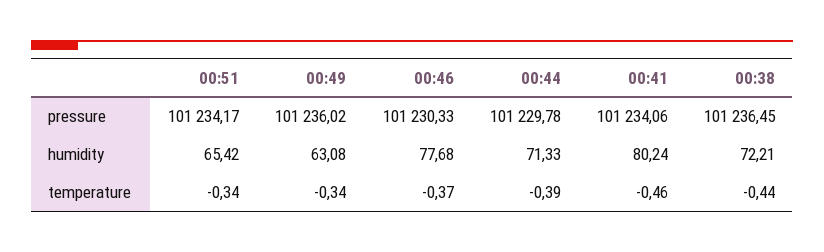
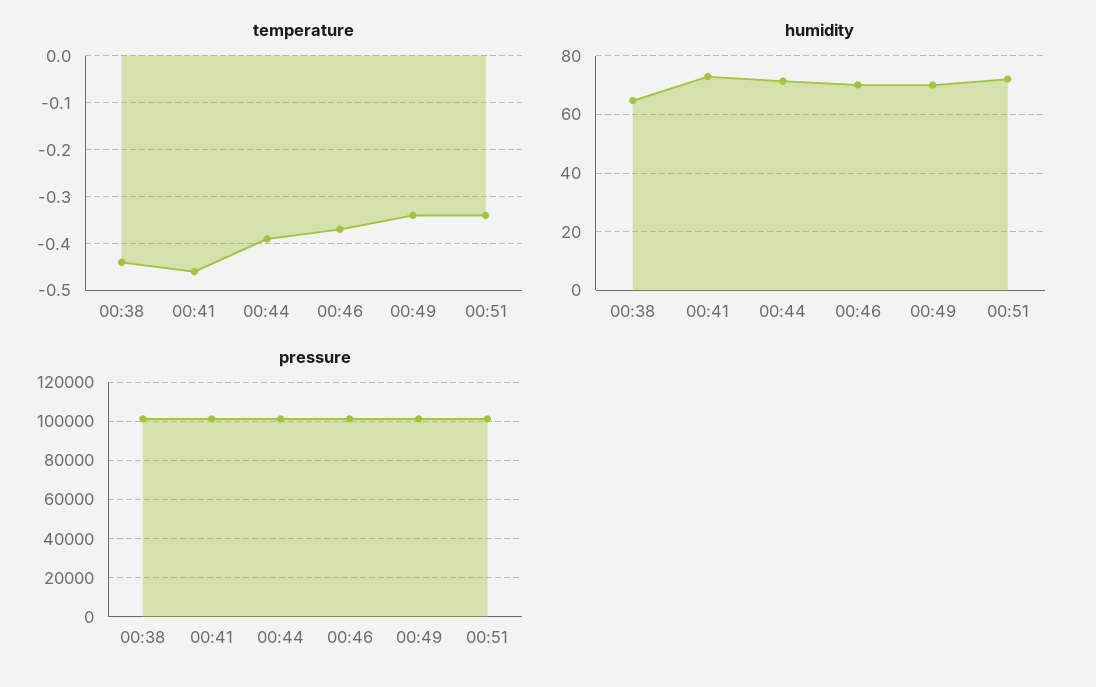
humidity, 00:51: 65.42 -> 72.5
humidity, 00:49: 63.08 -> 70
humidity, 00:46: 77.68 -> 70
humidity, 00:41: 80.24 -> 72.5
humidity, 00:38: 72.21 -> 65

